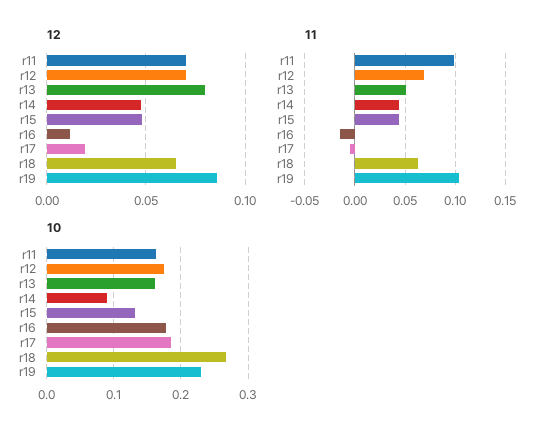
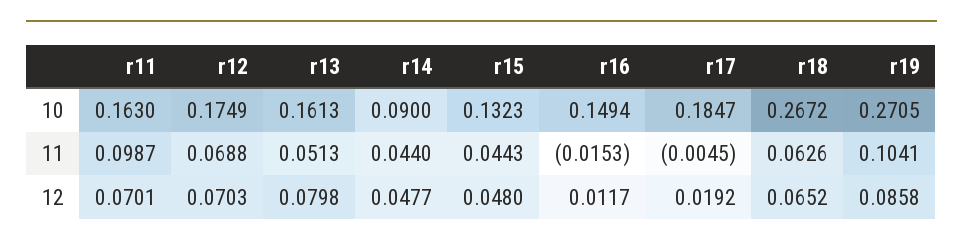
10, r16: 0.18 -> 0.1494
10, r19: 0.23 -> 0.2705

